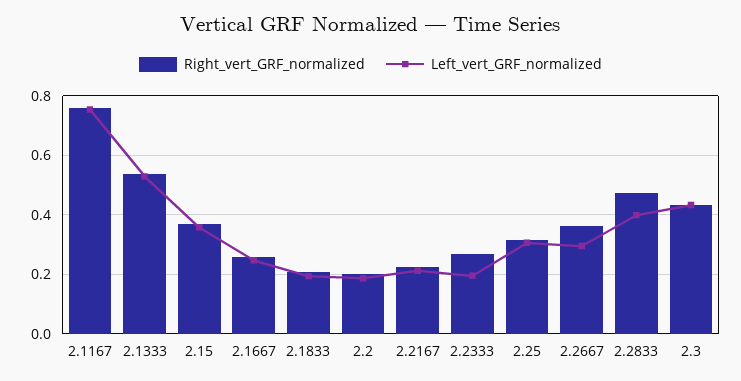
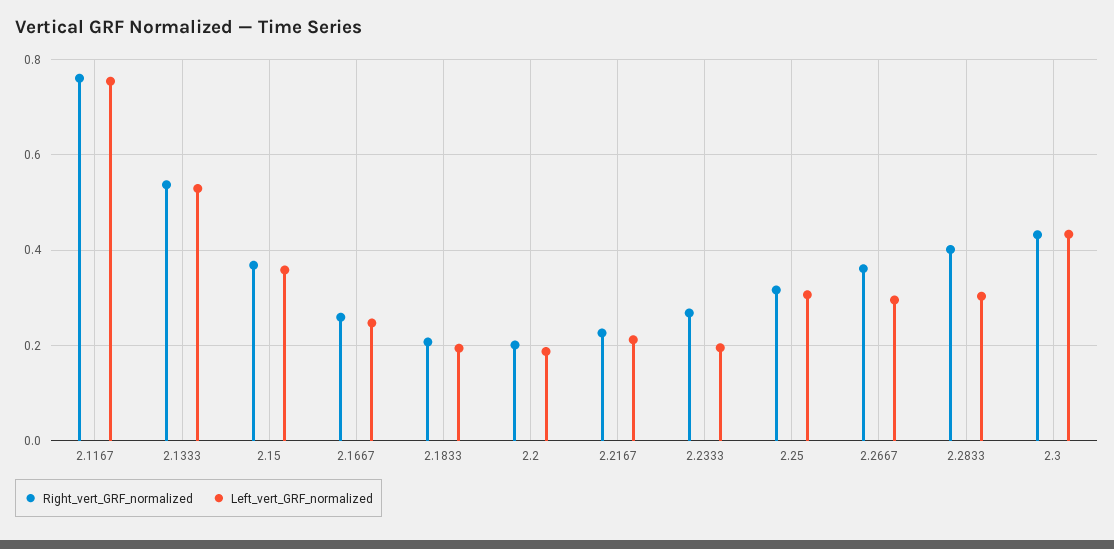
Right_vert_GRF_normalized, 2.2833: 0.475 -> 0.4
Left_vert_GRF_normalized, 2.2833: 0.4 -> 0.3

